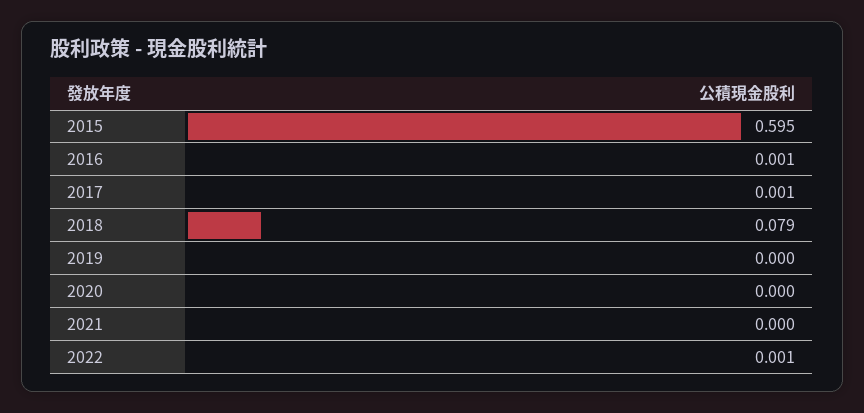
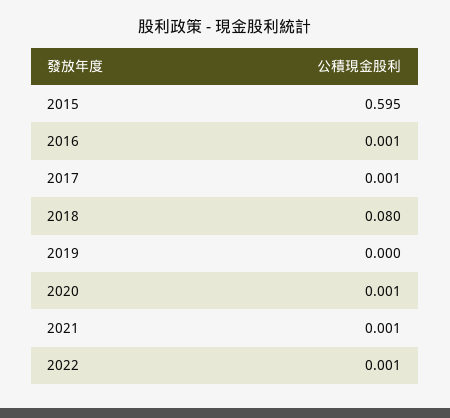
2018: 0.079 -> 0.08
2020: 0 -> 0.001
2021: 0 -> 0.001

